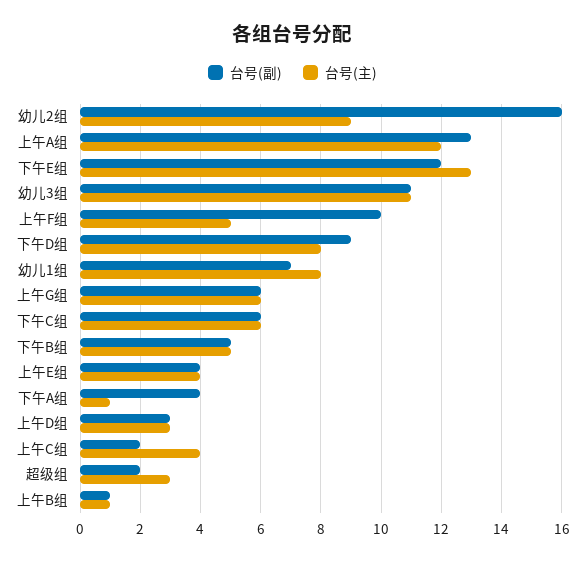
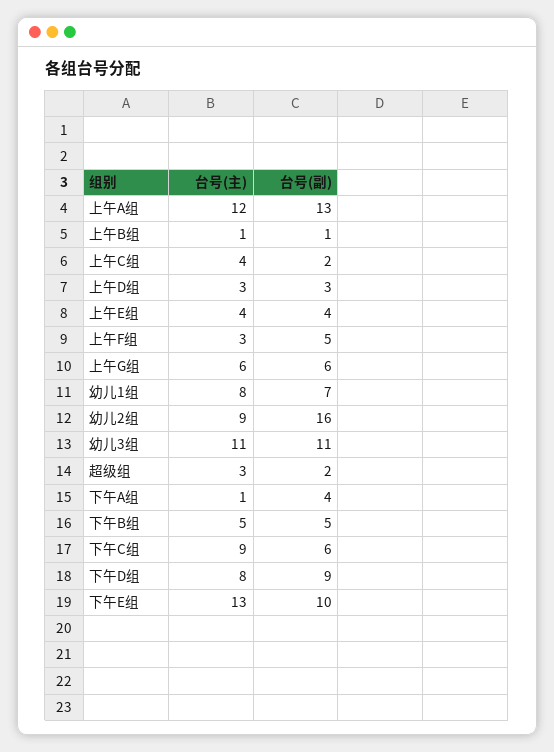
台号(副), 下午E组: 12 -> 10
台号(副), 上午F组: 10 -> 5
台号(主), 上午F组: 5 -> 3
台号(主), 下午C组: 6 -> 9

